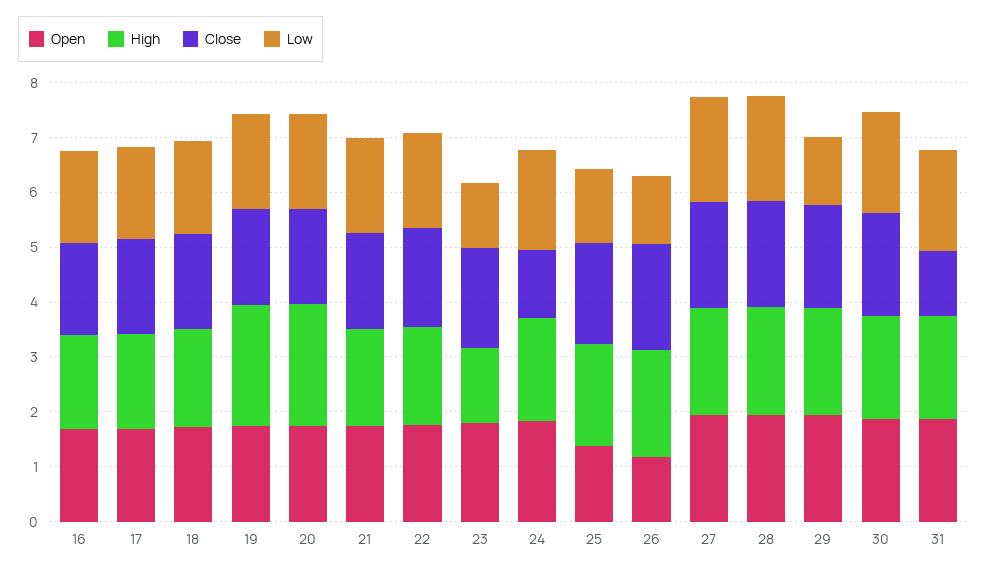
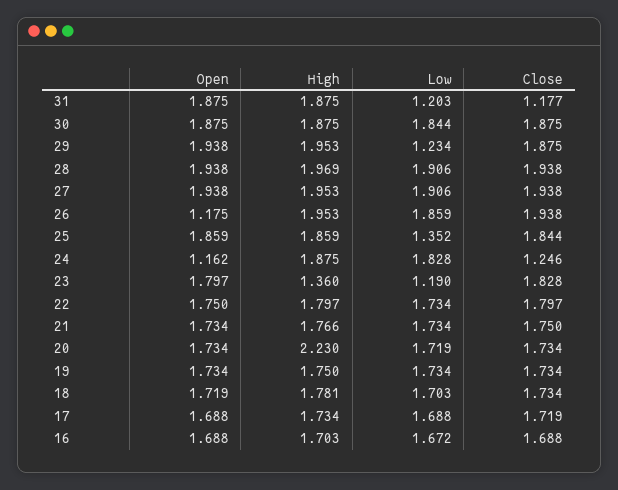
High, 19: 2.2 -> 1.75
Open, 24: 1.8 -> 1.162
Open, 25: 1.4 -> 1.859
Low, 26: 1.2 -> 1.859
Low, 31: 1.8 -> 1.203

